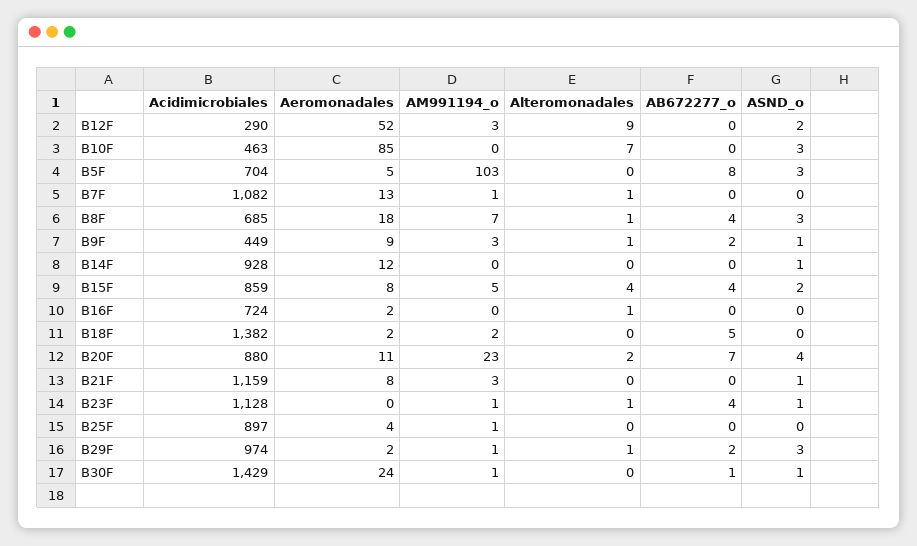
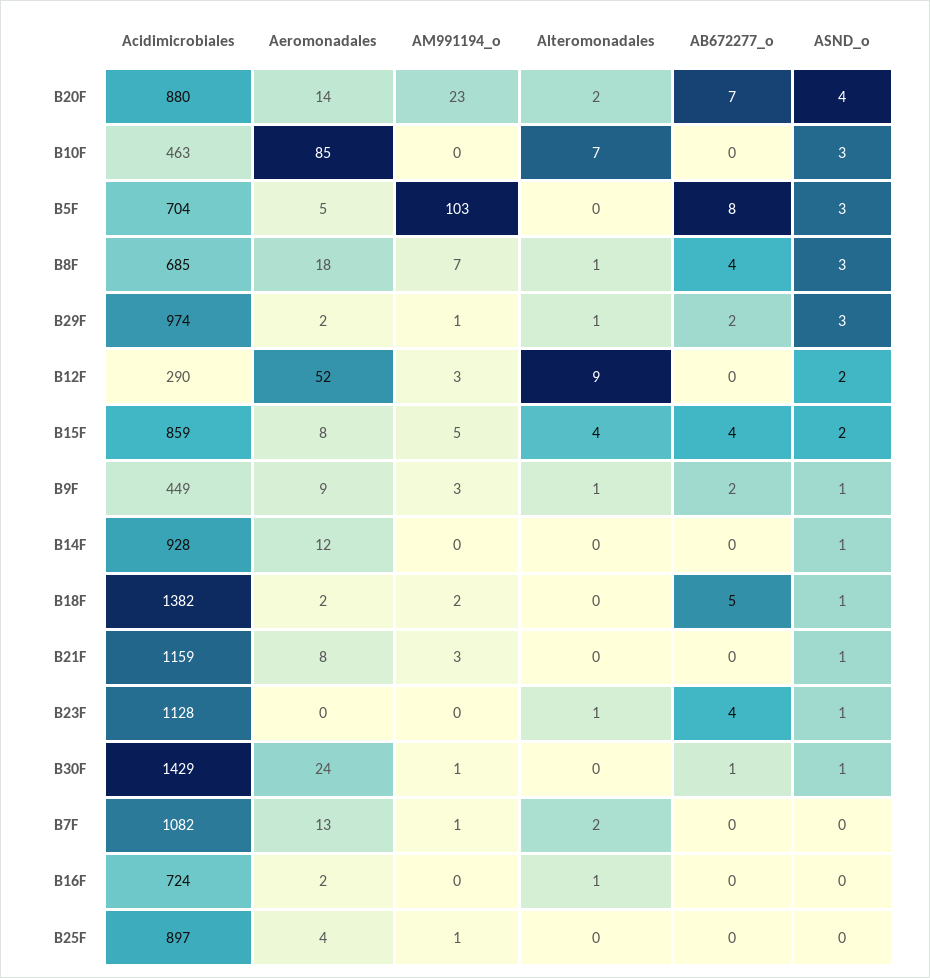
Alteromonadales, B7F: 1 -> 2
ASND_o, B18F: 0 -> 1
Aeromonadales, B20F: 11 -> 14
AM991194_o, B23F: 1 -> 0

